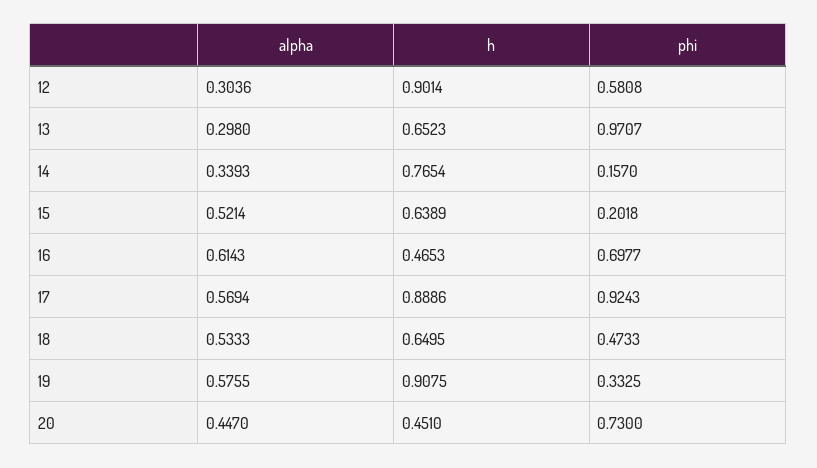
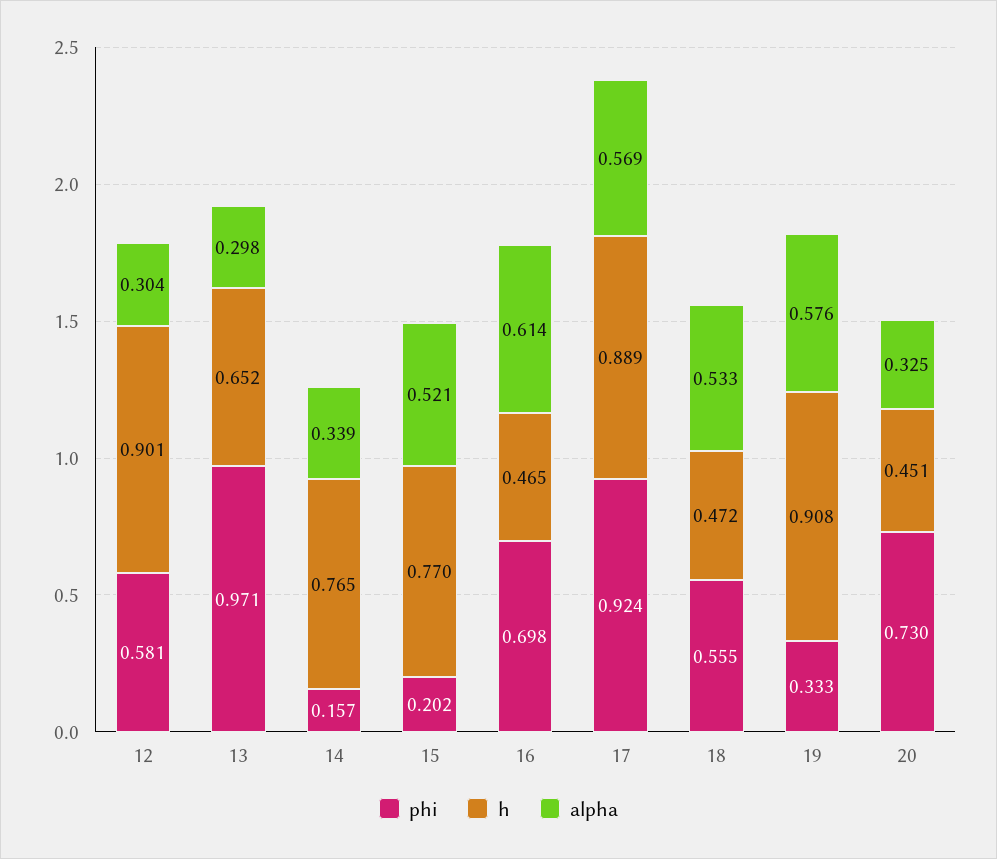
h, 15: 0.6389 -> 0.77
h, 18: 0.6495 -> 0.472
phi, 18: 0.4733 -> 0.555
alpha, 20: 0.447 -> 0.325

